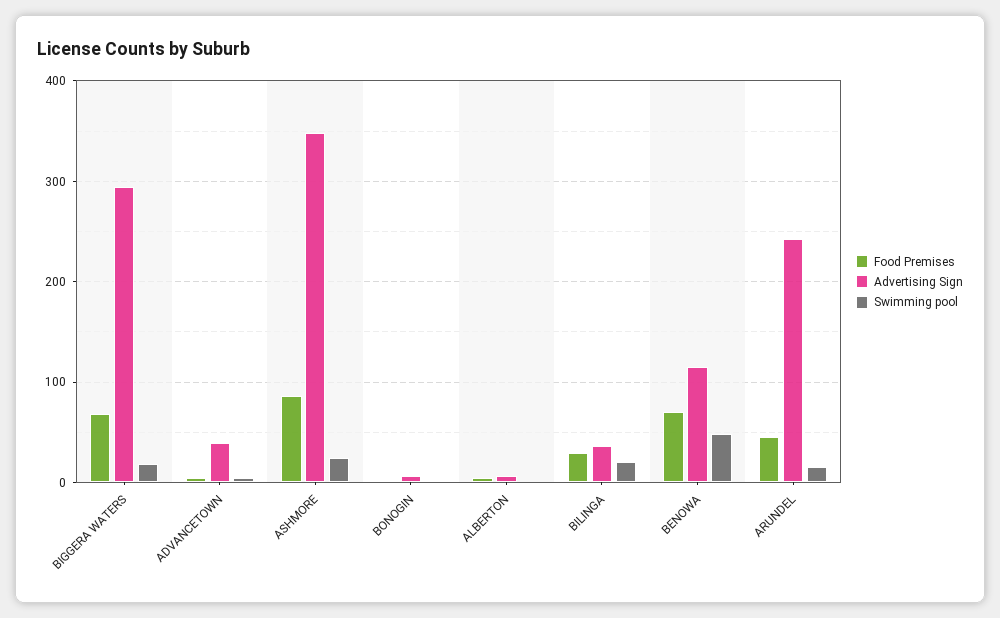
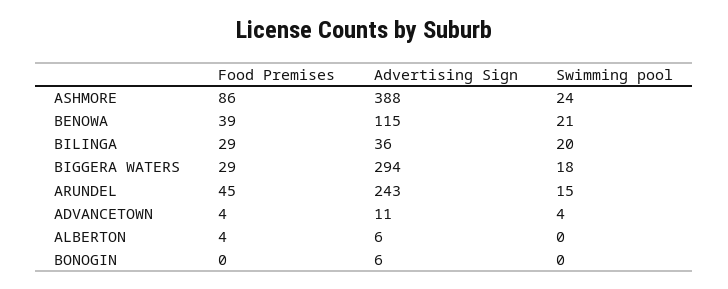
Food Premises, BIGGERA WATERS: 70 -> 29
Advertising Sign, ADVANCETOWN: 40 -> 11
Advertising Sign, ASHMORE: 350 -> 388
Food Premises, BENOWA: 70 -> 39
Swimming pool, BENOWA: 50 -> 21

